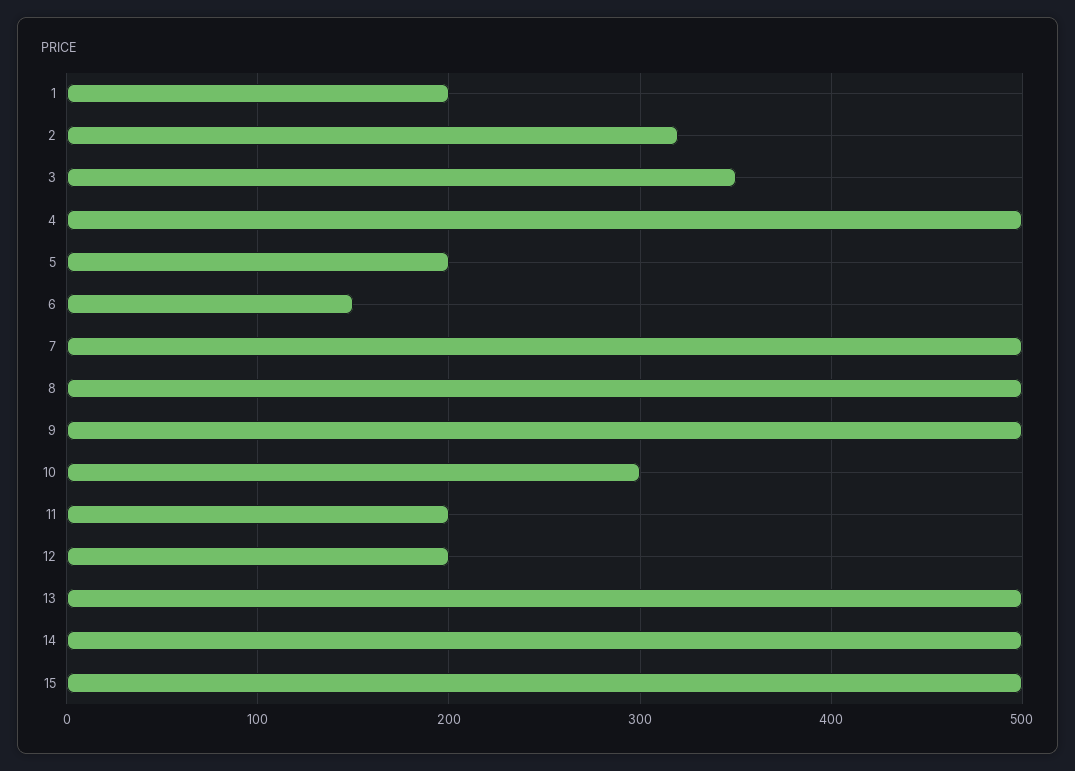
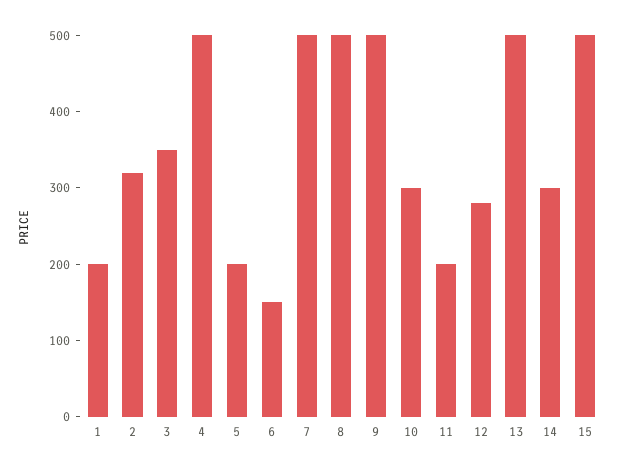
12: 200 -> 280
14: 500 -> 300

